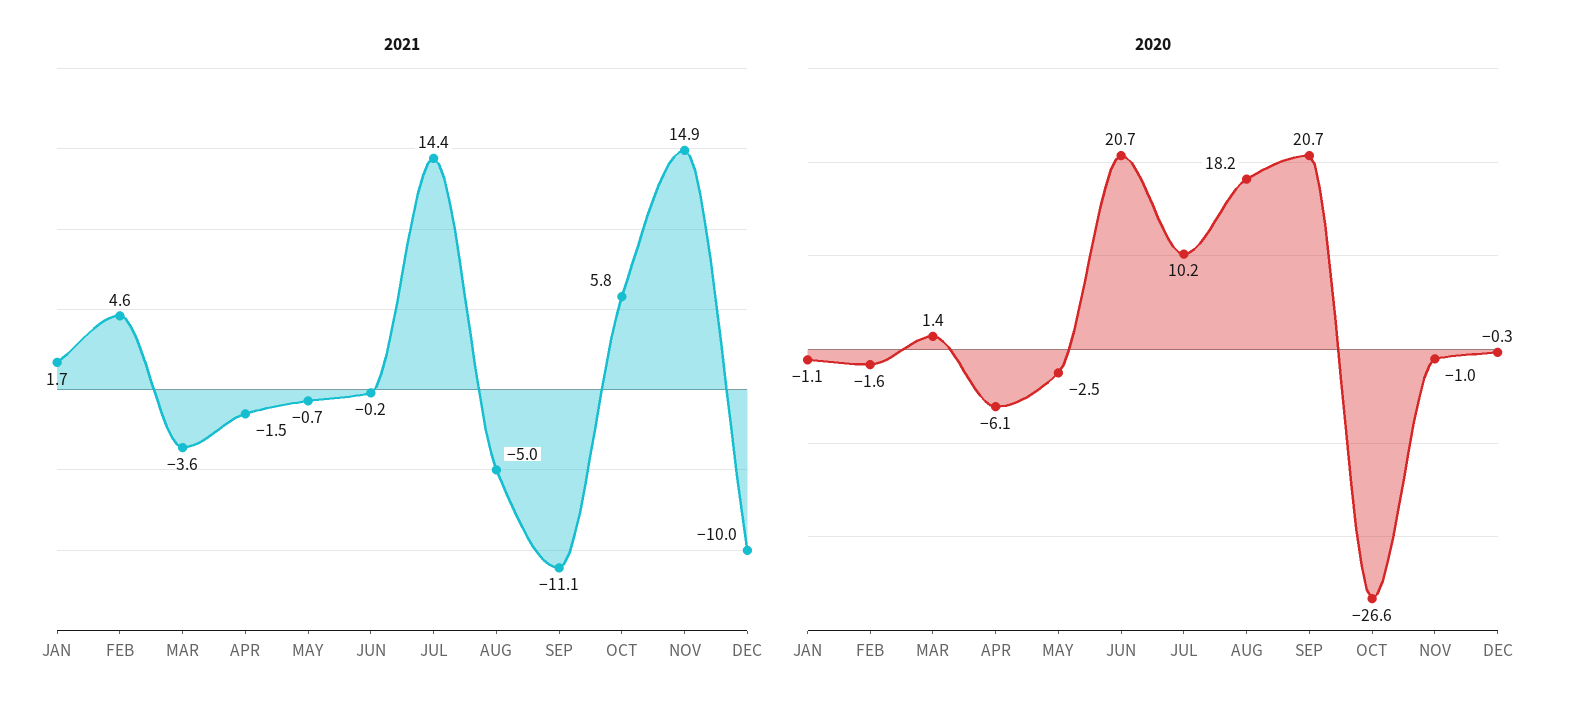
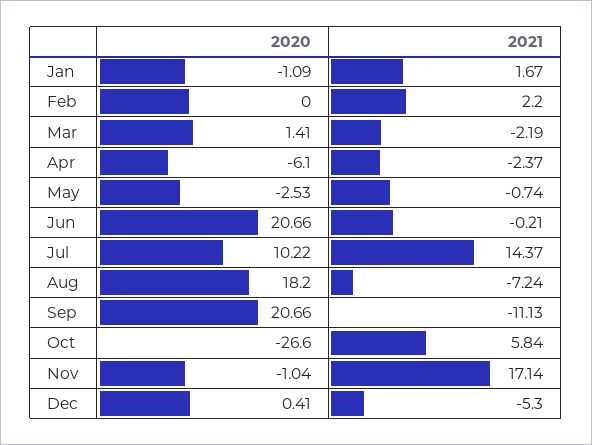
2021, FEB: 4.6 -> 2.2
2021, MAR: -3.6 -> -2.19
2021, APR: -1.5 -> -2.37
2021, AUG: -5 -> -7.24
2021, NOV: 14.9 -> 17.14
2021, DEC: -10 -> -5.3
2020, FEB: -1.6 -> 0
2020, DEC: -0.3 -> 0.41

